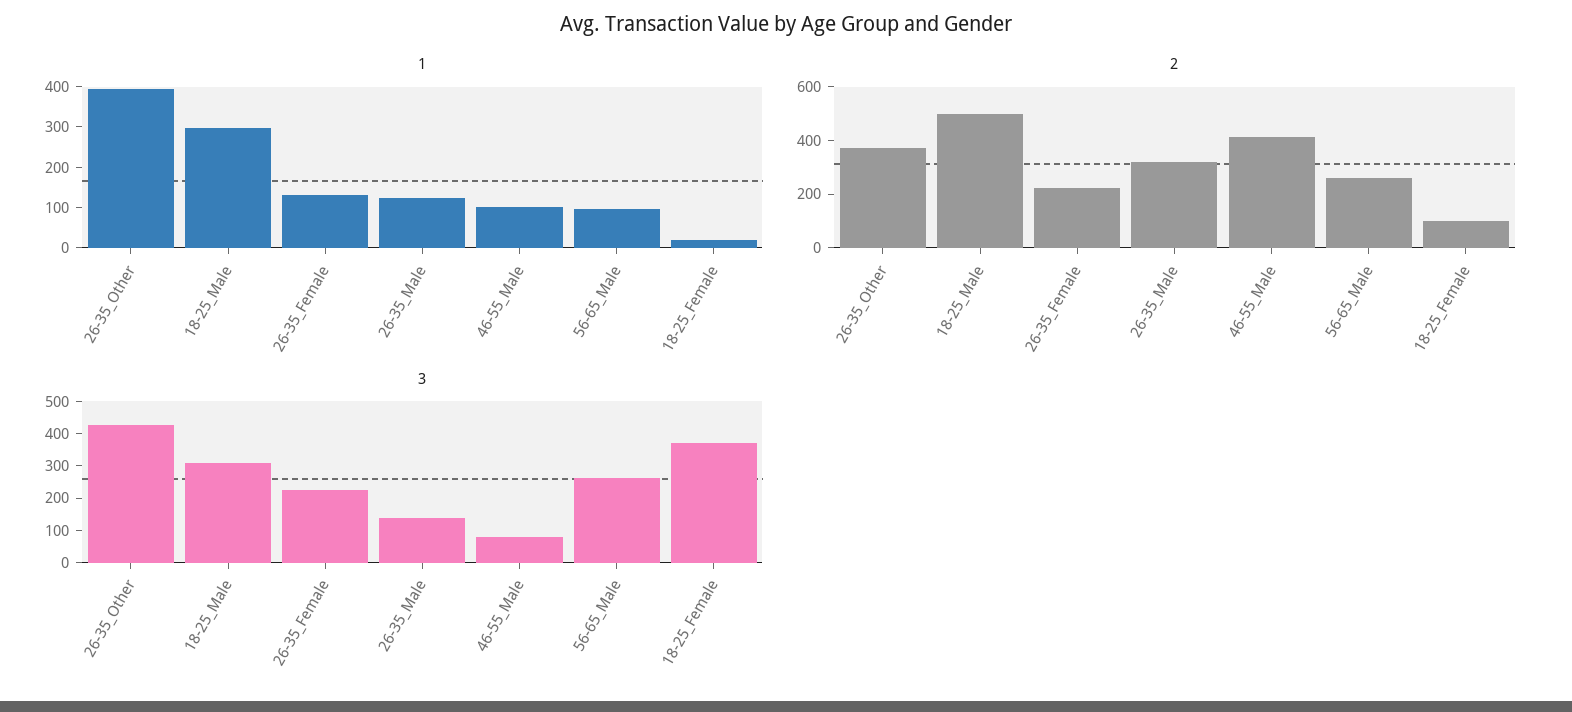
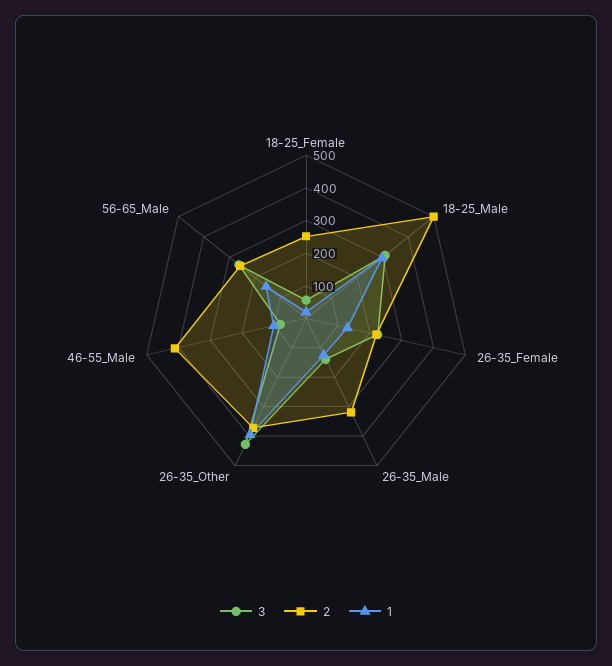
1, 56-65_Male: 100 -> 150
2, 18-25_Female: 100 -> 250
3, 18-25_Female: 375 -> 50

